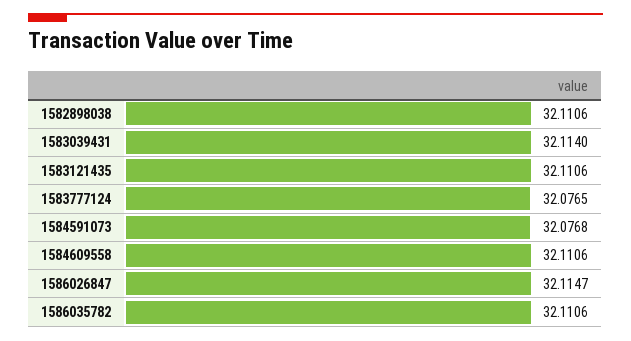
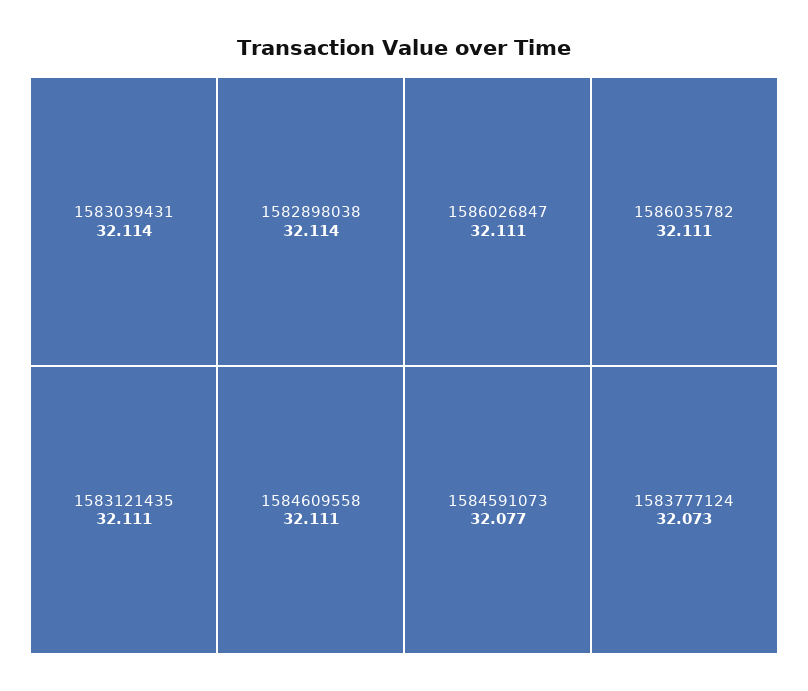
1582898038: 32.1106 -> 32.114
1583777124: 32.0765 -> 32.073
1586026847: 32.1147 -> 32.111

